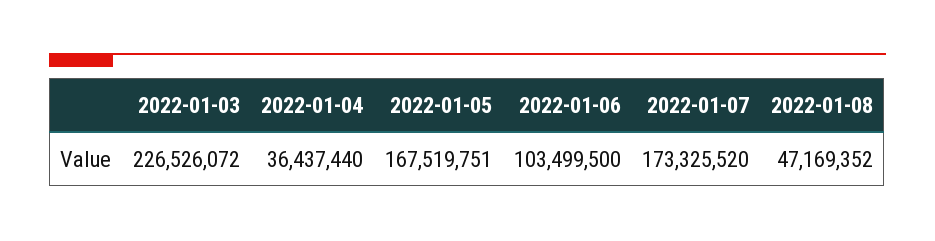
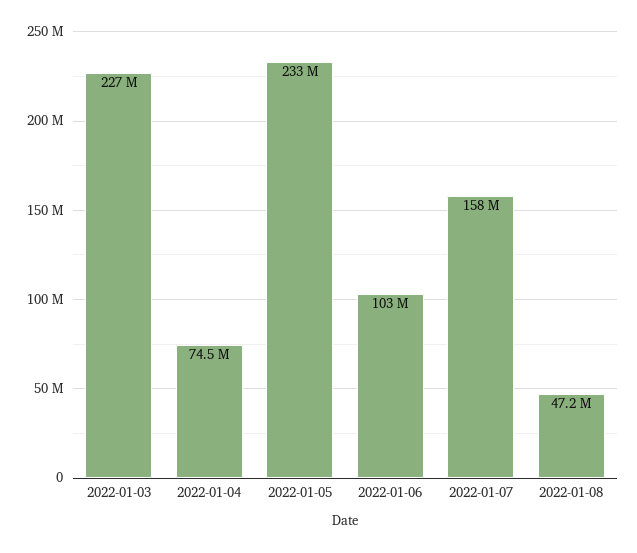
2022-01-04: 36437440 -> 74500000
2022-01-05: 167519751 -> 233000000
2022-01-07: 173325520 -> 158000000

